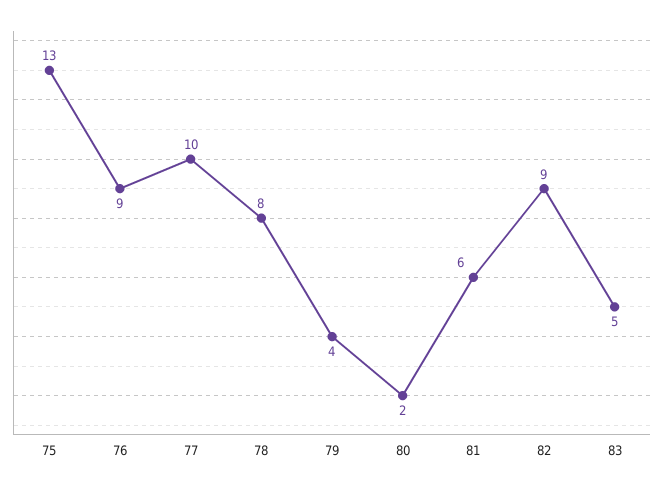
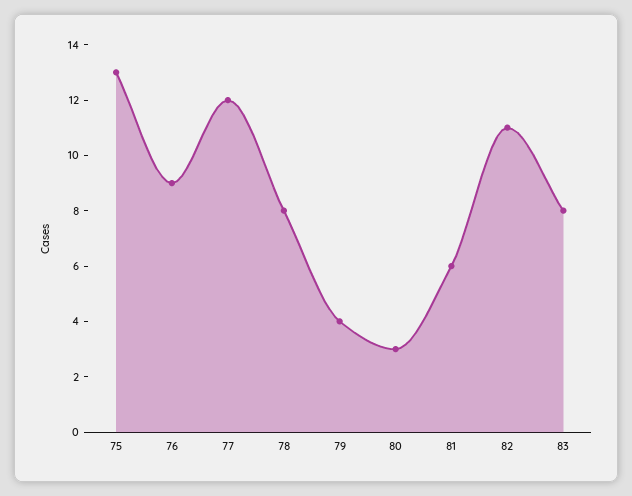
77: 10 -> 12
80: 2 -> 3
82: 9 -> 11
83: 5 -> 8

